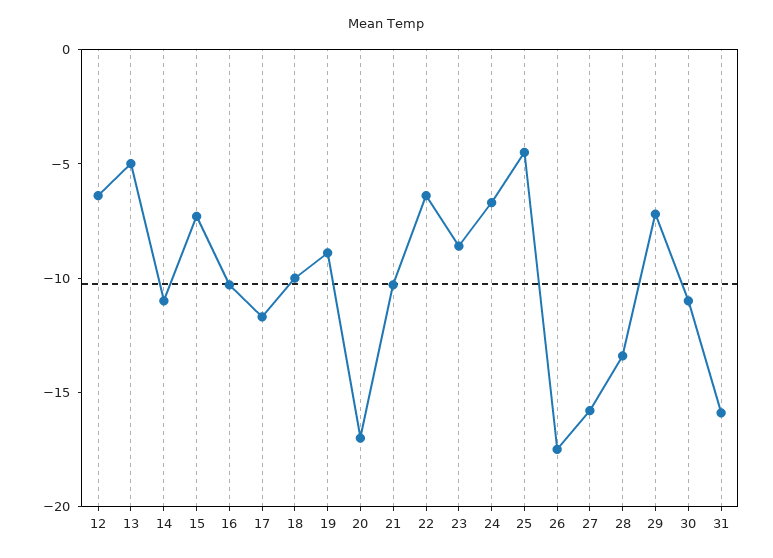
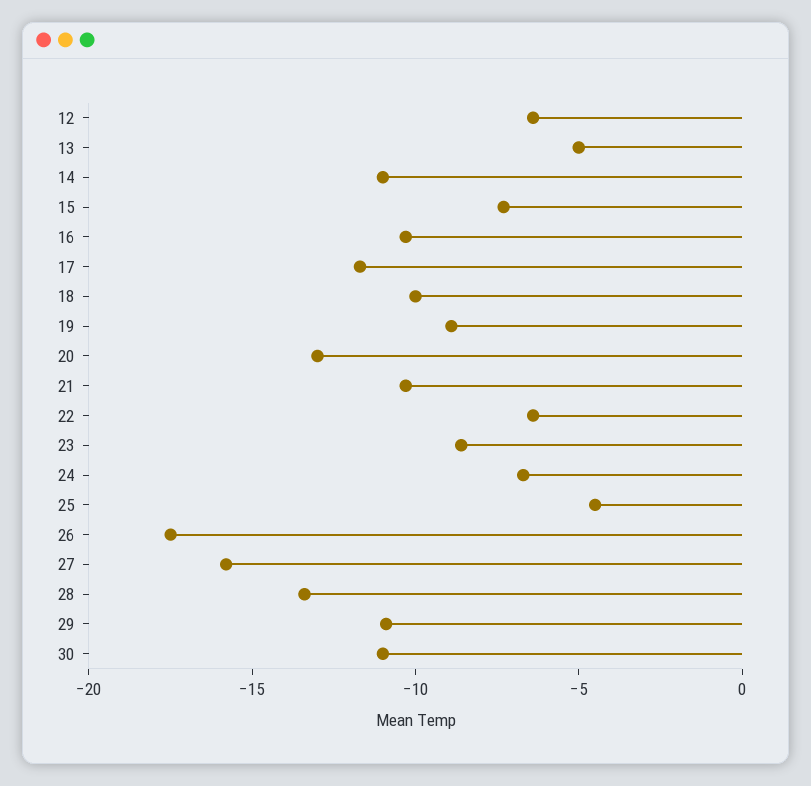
20: -17 -> -13
29: -7 -> -11
31: -16 -> none

